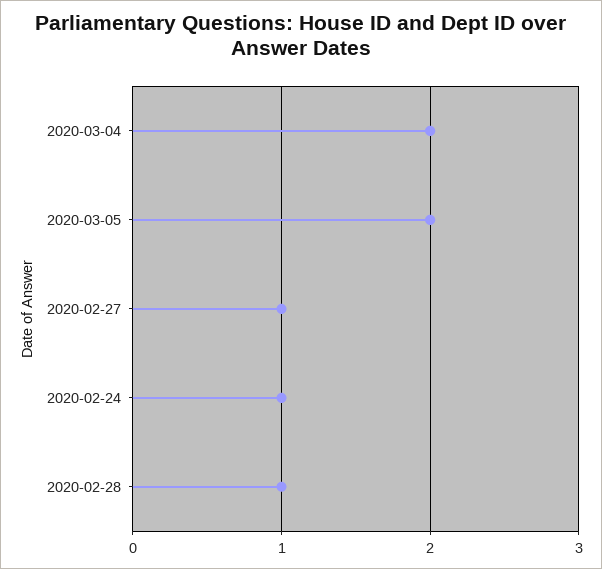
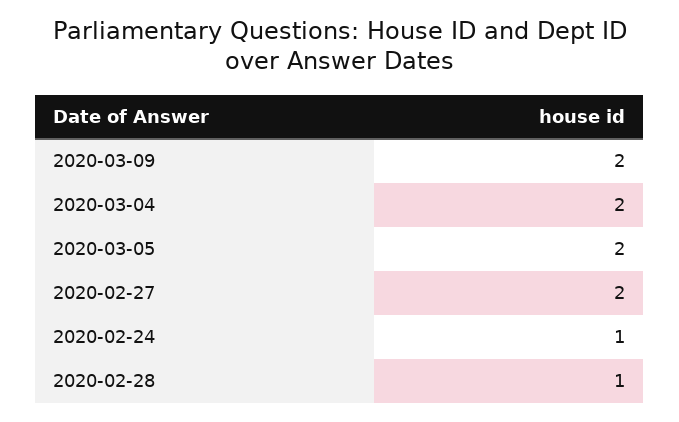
2020-02-27: 1 -> 2
2020-03-09: none -> 2

